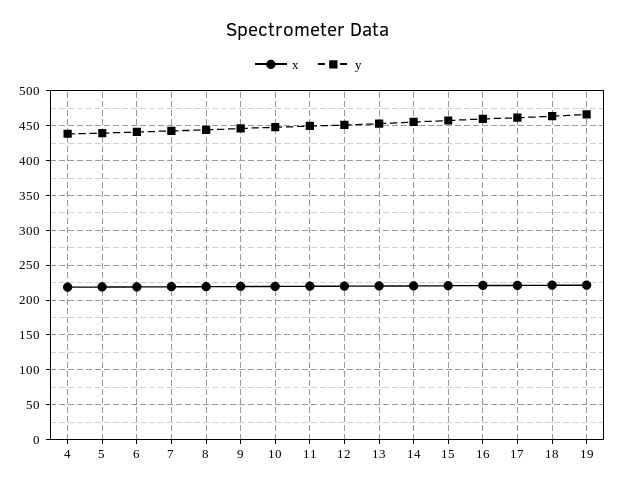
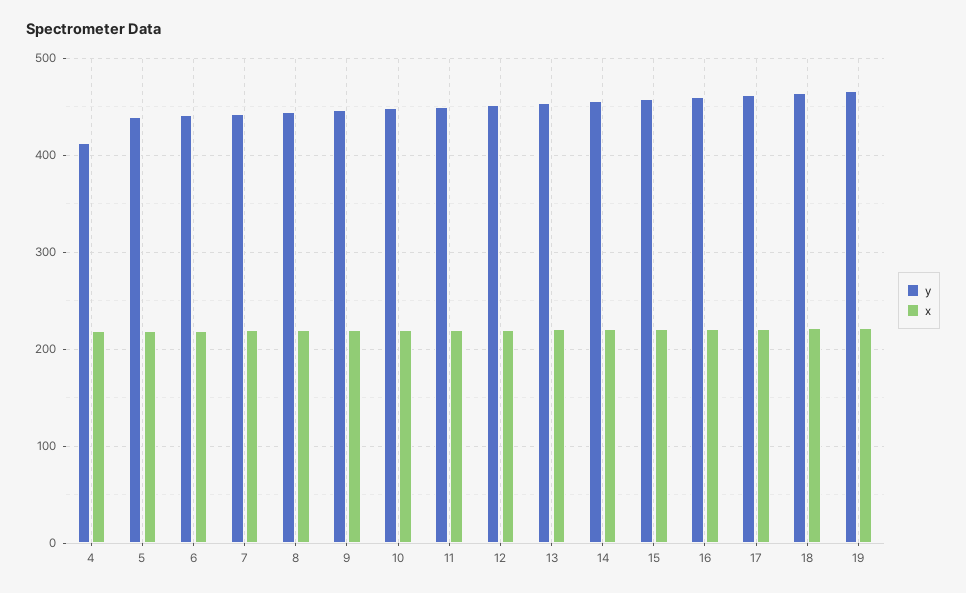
y, 4: 440 -> 410

